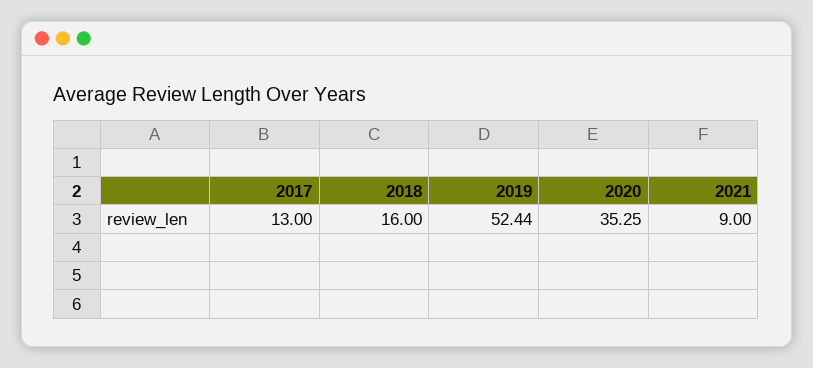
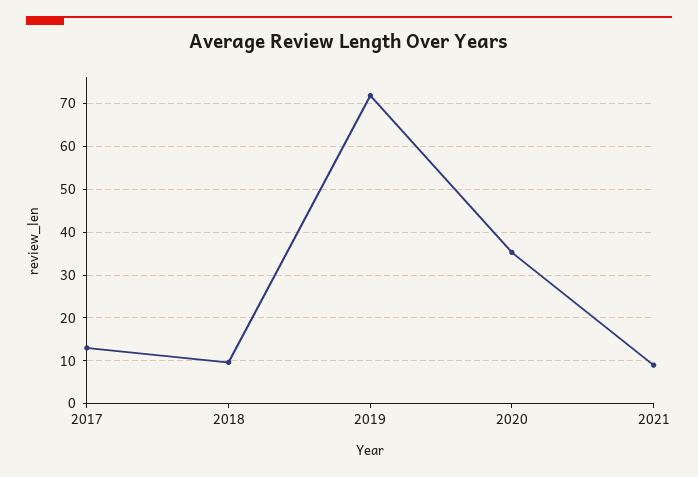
2018: 16 -> 10
2019: 52.44 -> 72

